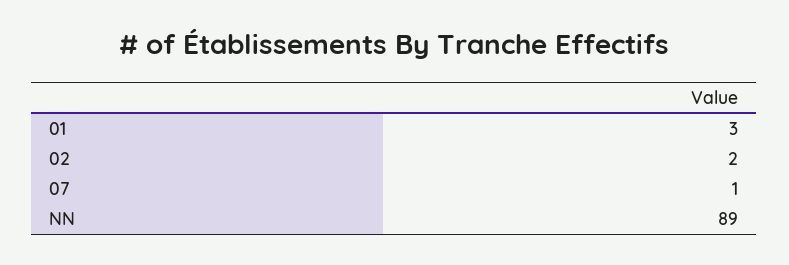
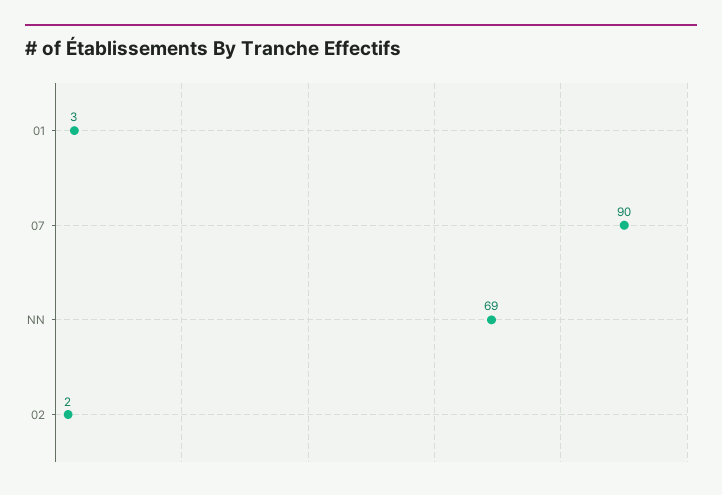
07: 1 -> 90
NN: 89 -> 69

